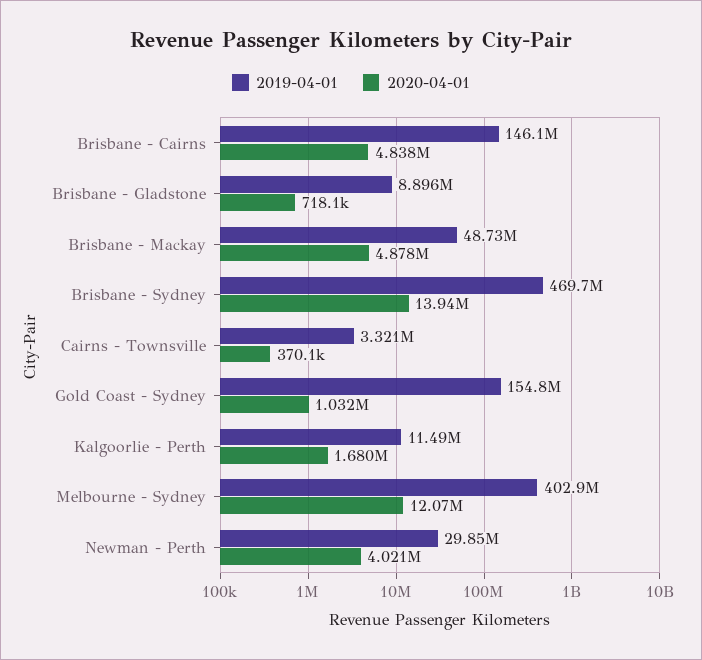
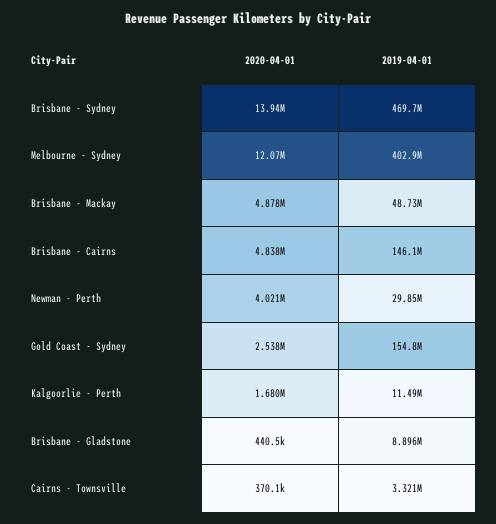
2020-04-01, Brisbane - Gladstone: 718100 -> 440500
2020-04-01, Gold Coast - Sydney: 1032000 -> 2538000

